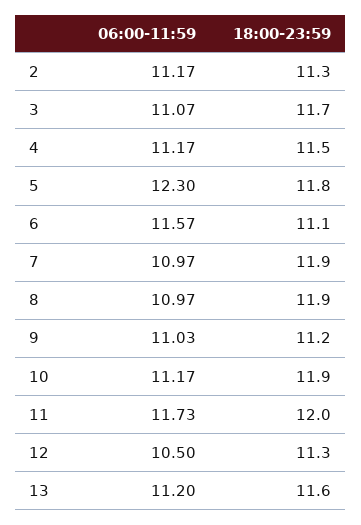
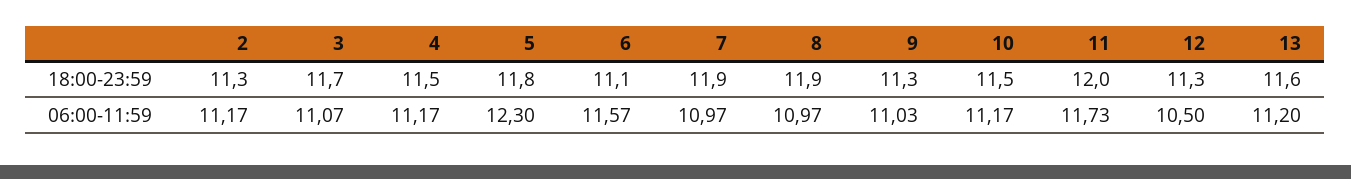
18:00-23:59, 9: 11.2 -> 11.3
18:00-23:59, 10: 11.9 -> 11.5

